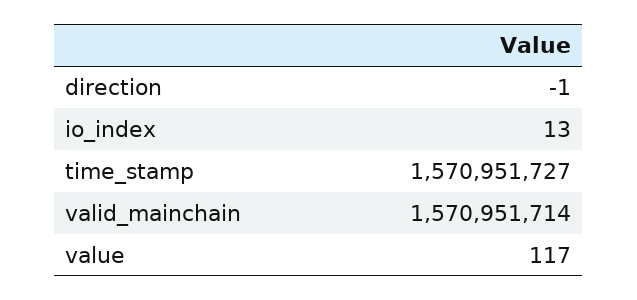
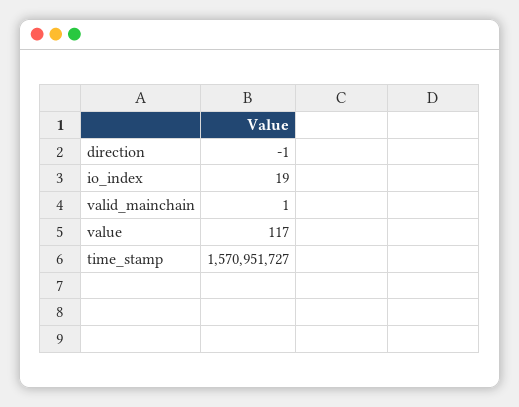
io_index: 13 -> 19
valid_mainchain: 1570951714 -> 1

